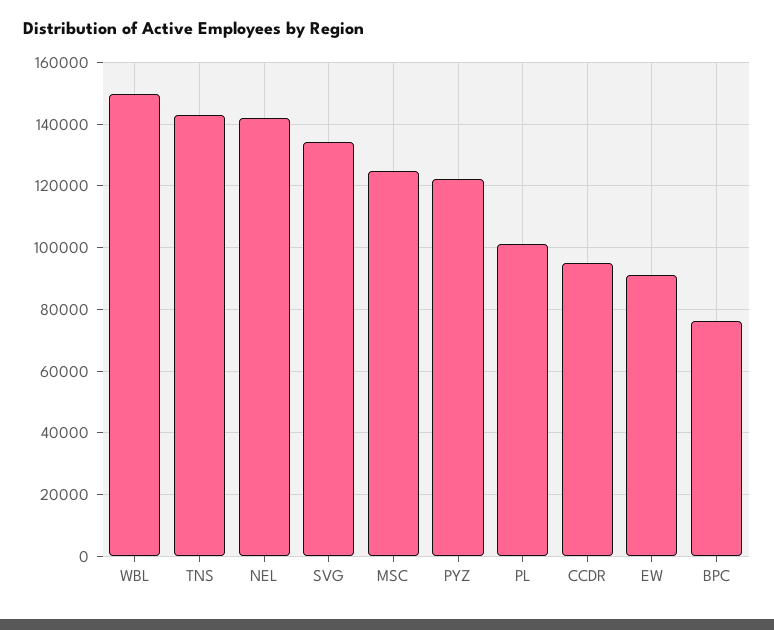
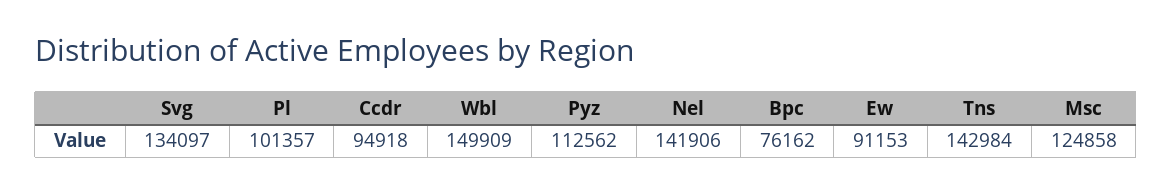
PYZ: 122000 -> 112562

